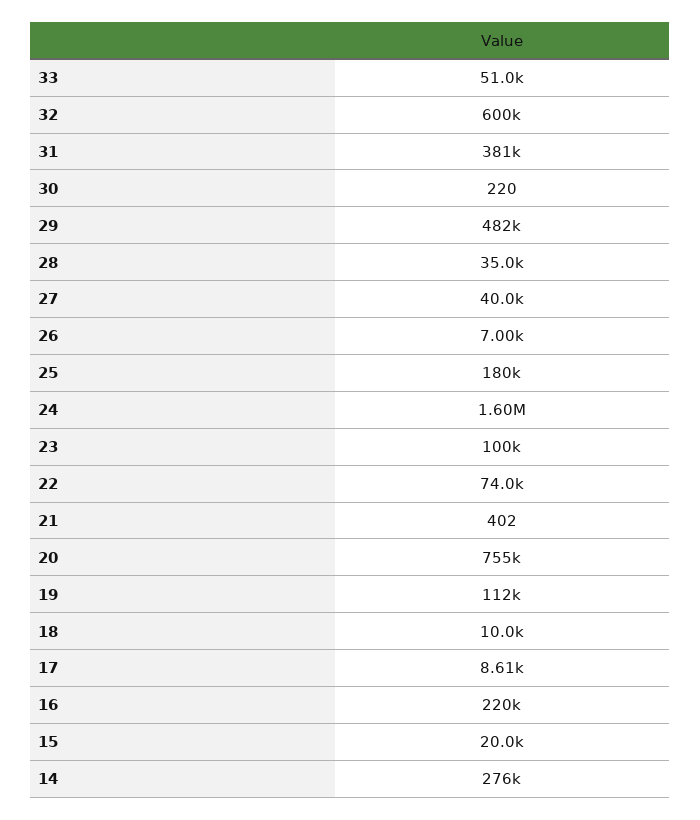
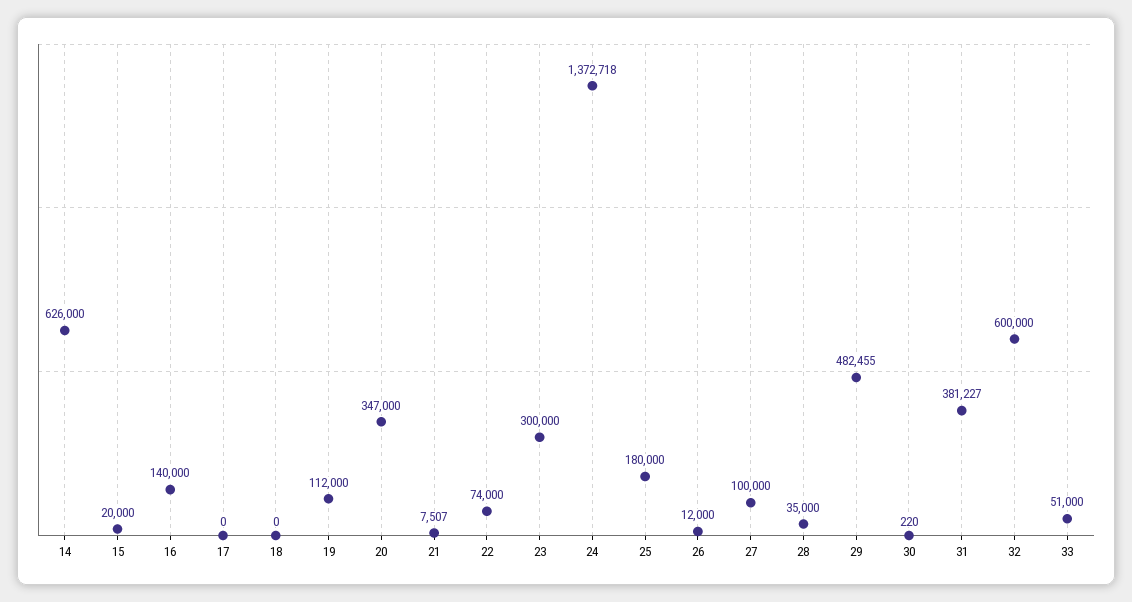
27: 40000 -> 100000
26: 7000 -> 12000
24: 1600000 -> 1372718
23: 100000 -> 300000
21: 402 -> 7507
20: 755000 -> 347000
18: 10000 -> 0
17: 8610 -> 0
16: 220000 -> 140000
14: 276000 -> 626000

